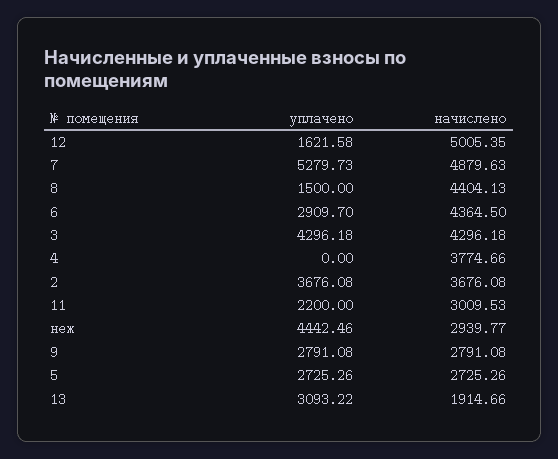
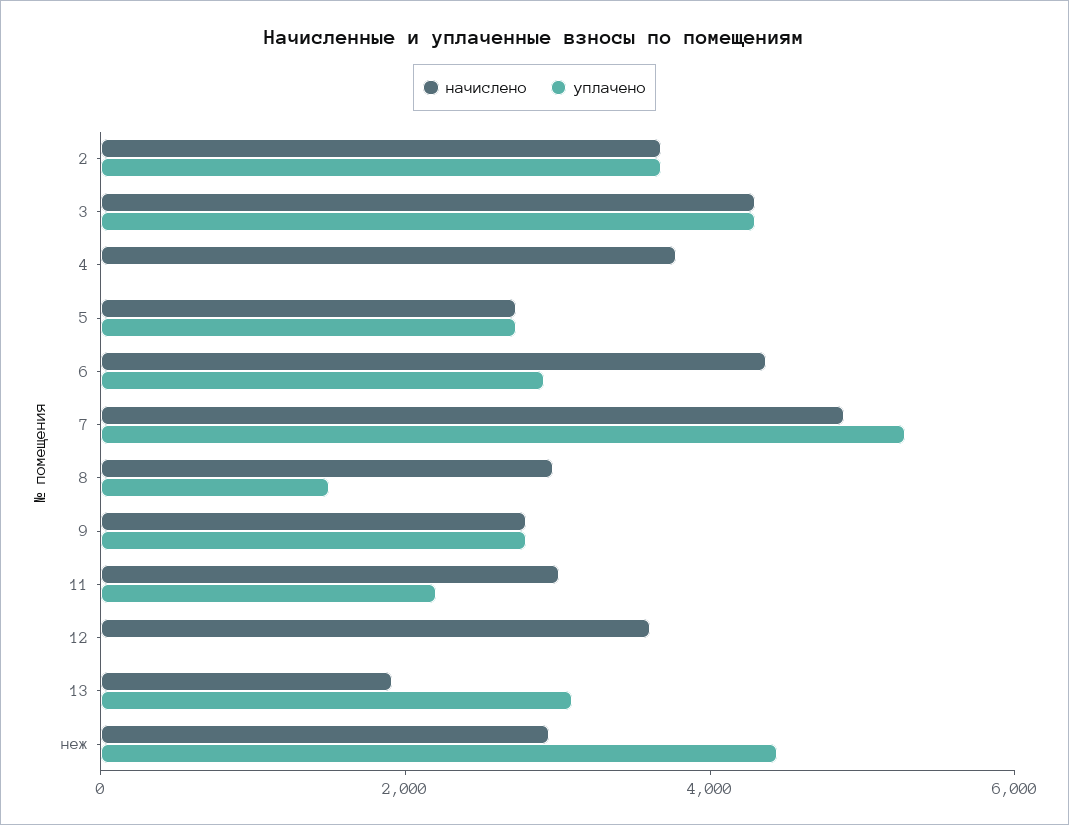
уплачено, 12: 1621.58 -> 0
начислено, 12: 5005.35 -> 3500
начислено, 8: 4404.13 -> 3000

